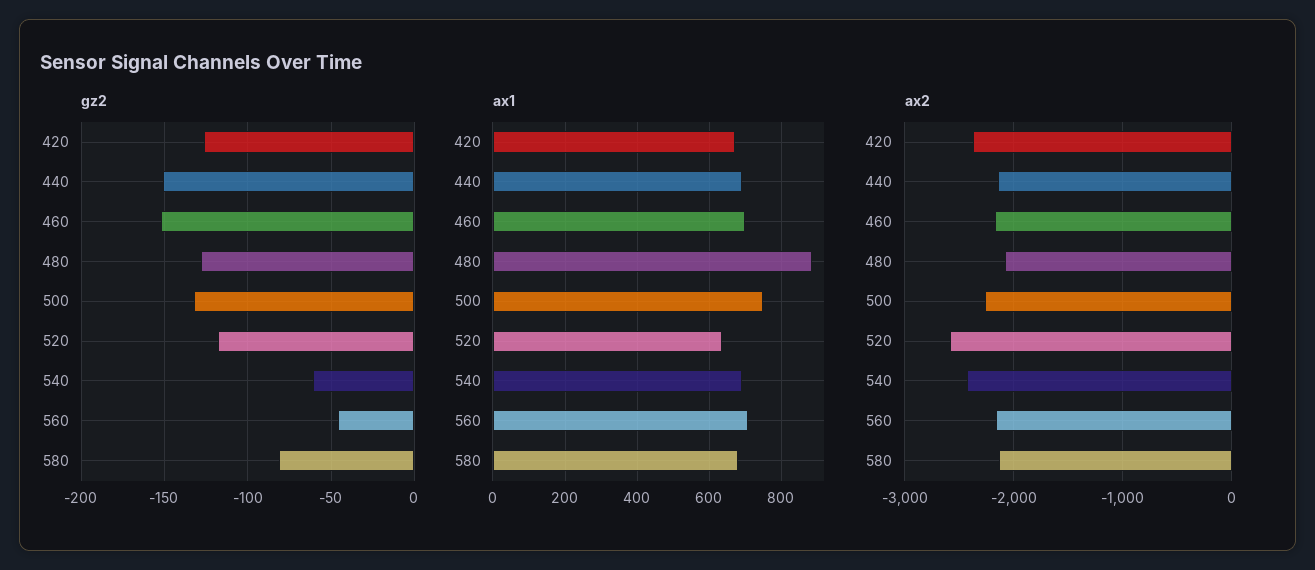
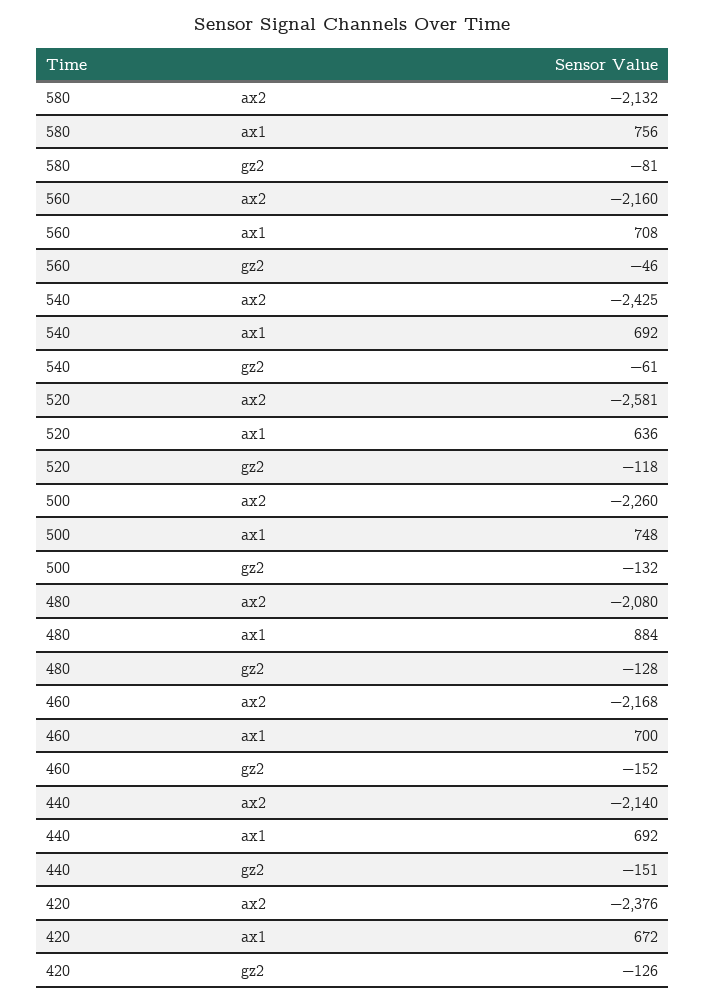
ax1, 580: 680 -> 756

